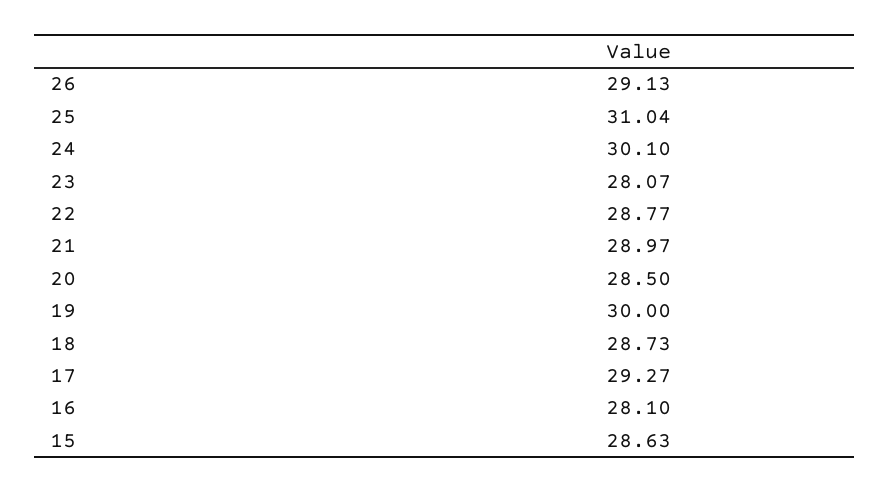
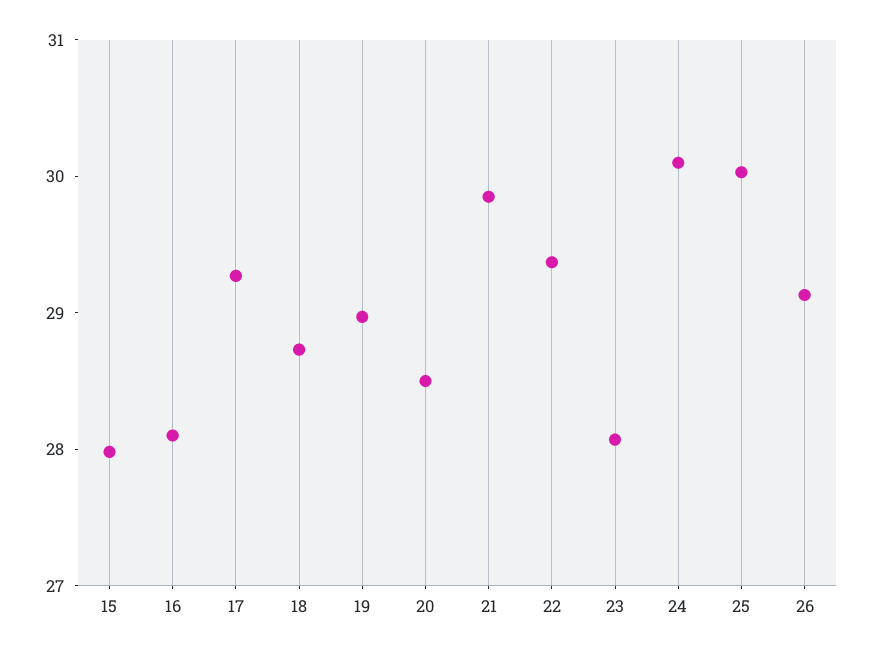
25: 31.04 -> 30
22: 28.77 -> 29.4
21: 28.97 -> 29.8
19: 30 -> 29
15: 28.63 -> 28

